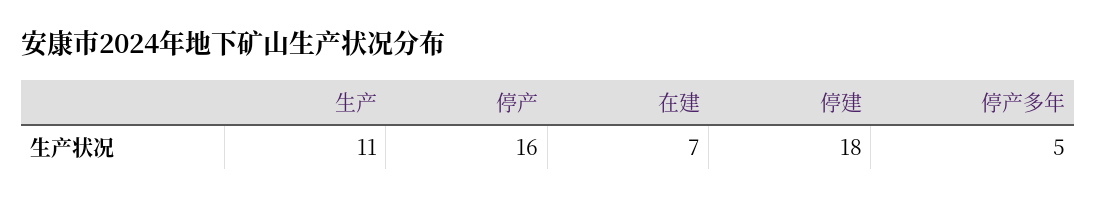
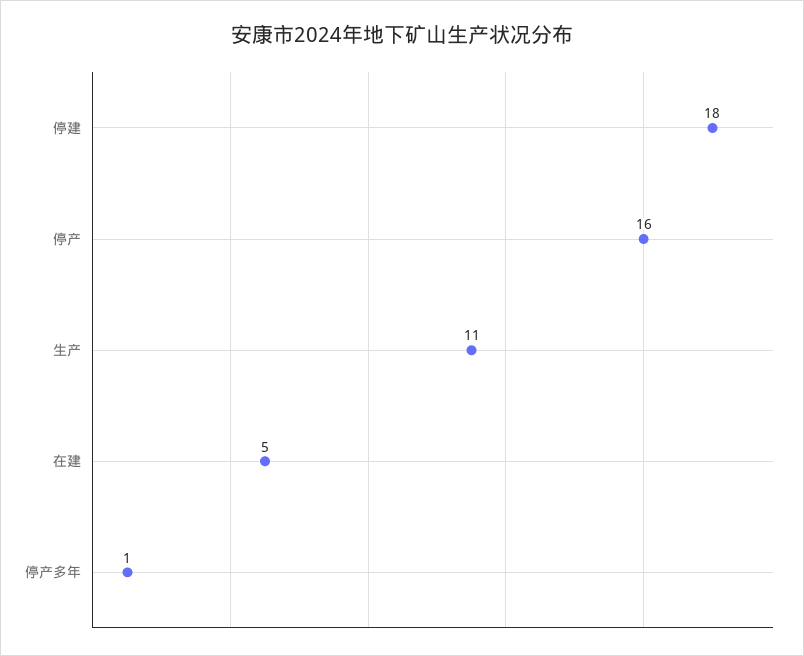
在建: 7 -> 5
停产多年: 5 -> 1

